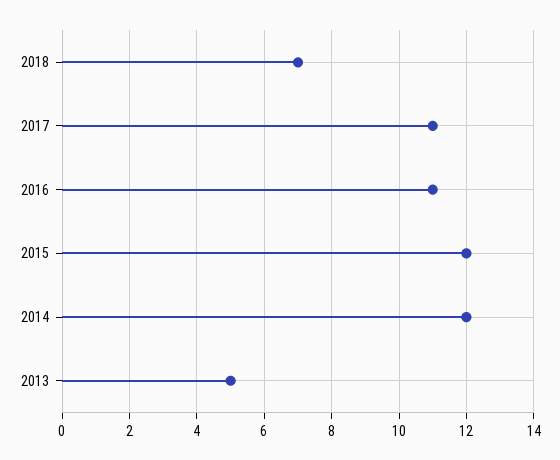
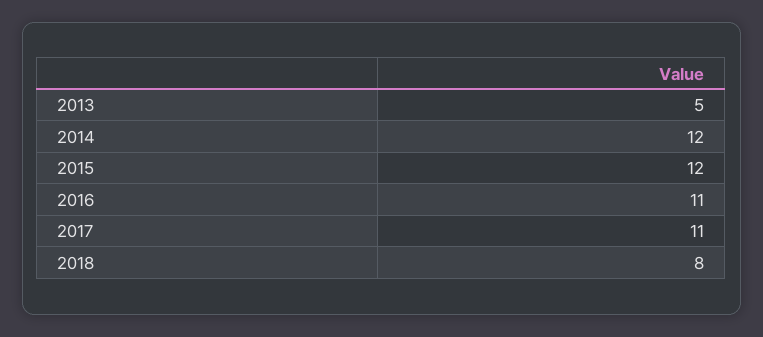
2018: 7 -> 8

